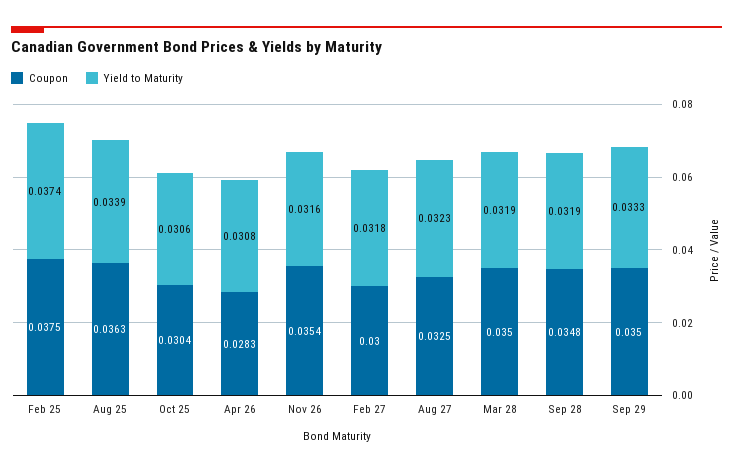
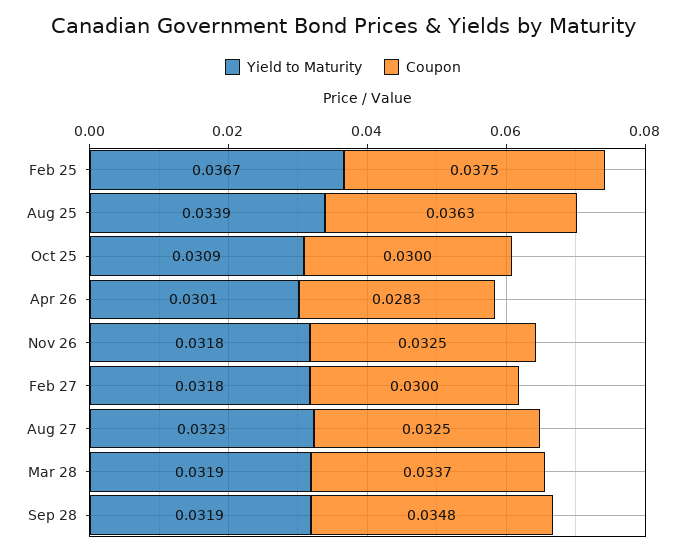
Yield to Maturity, Feb 25: 0.0374 -> 0.0367
Coupon, Oct 25: 0.0304 -> 0.03
Yield to Maturity, Oct 25: 0.0306 -> 0.0309
Yield to Maturity, Apr 26: 0.0308 -> 0.0301
Coupon, Nov 26: 0.0354 -> 0.0325
Yield to Maturity, Nov 26: 0.0316 -> 0.0318
Coupon, Mar 28: 0.035 -> 0.0337
Coupon, Sep 29: 0.035 -> none
Yield to Maturity, Sep 29: 0.0333 -> none

